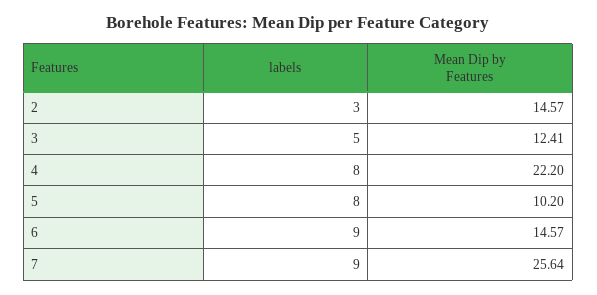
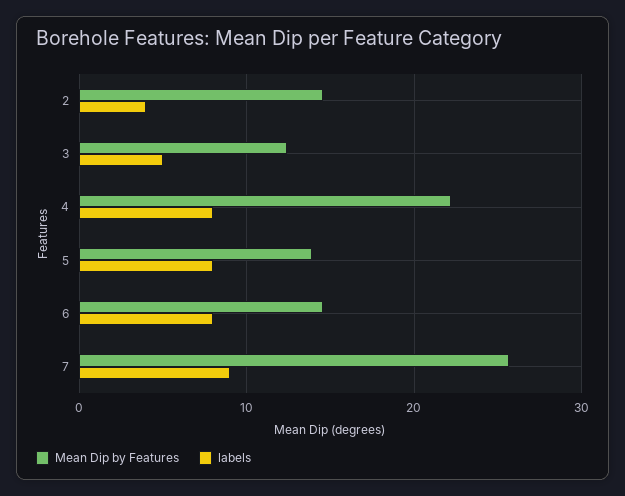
labels, 2: 3 -> 4
Mean Dip by Features, 5: 10.2 -> 14
labels, 6: 9 -> 8

